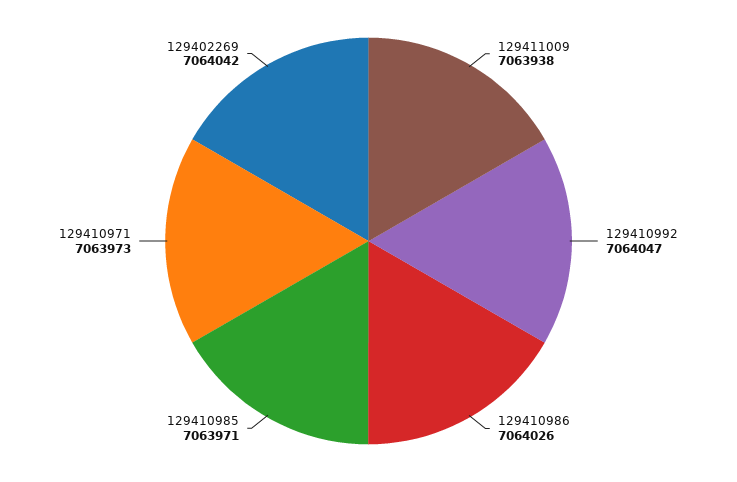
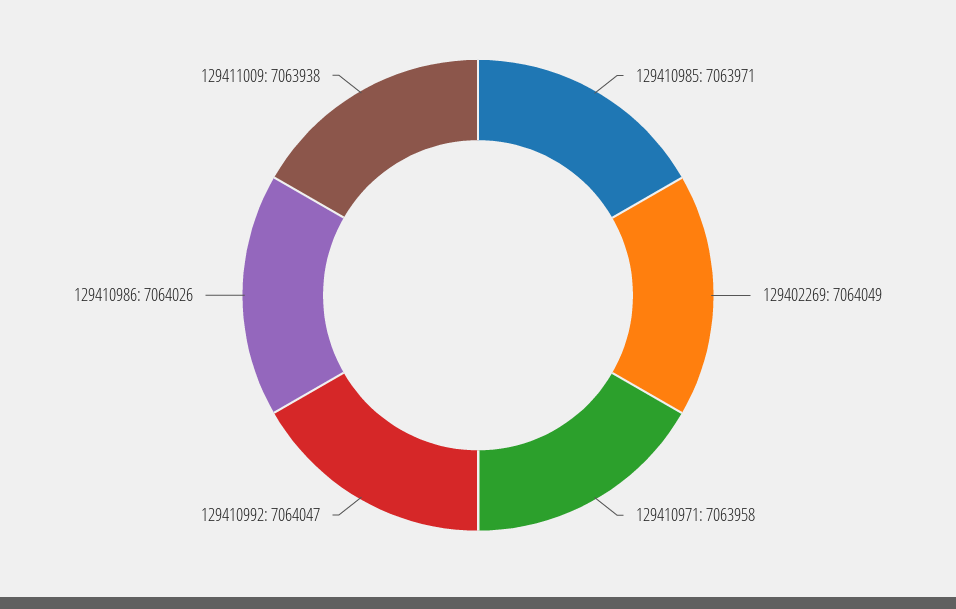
129410971: 7063973 -> 7063958
129402269: 7064042 -> 7064049

